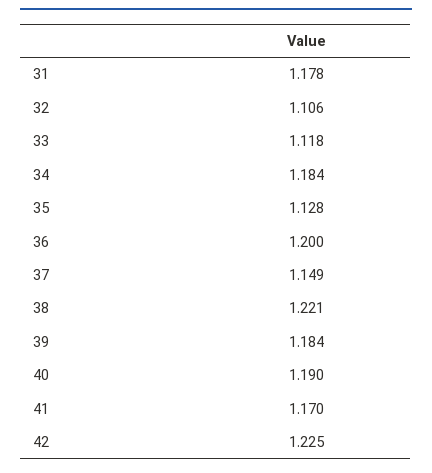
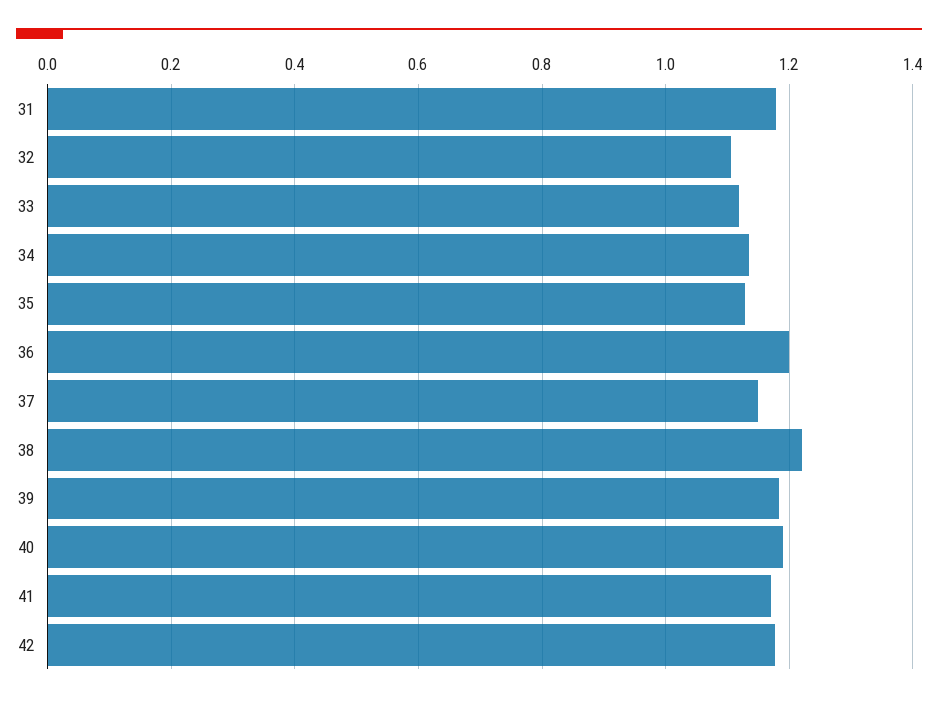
34: 1.184 -> 1.14
42: 1.225 -> 1.18

